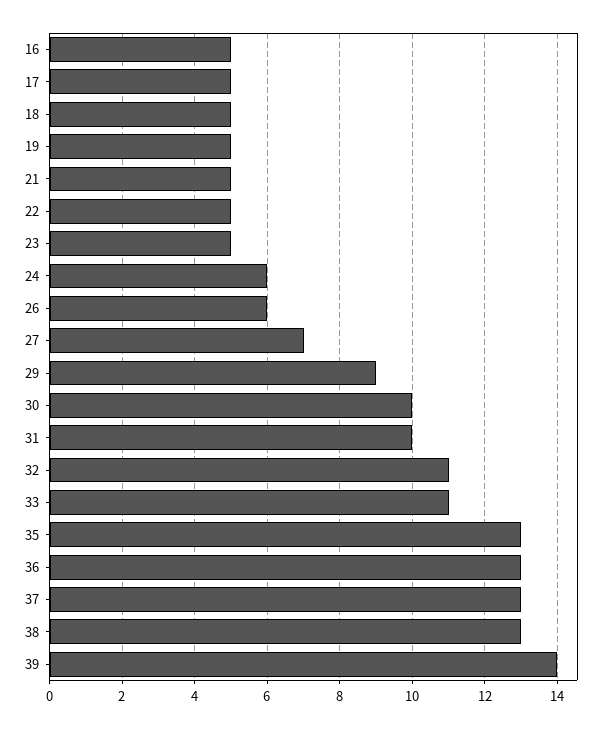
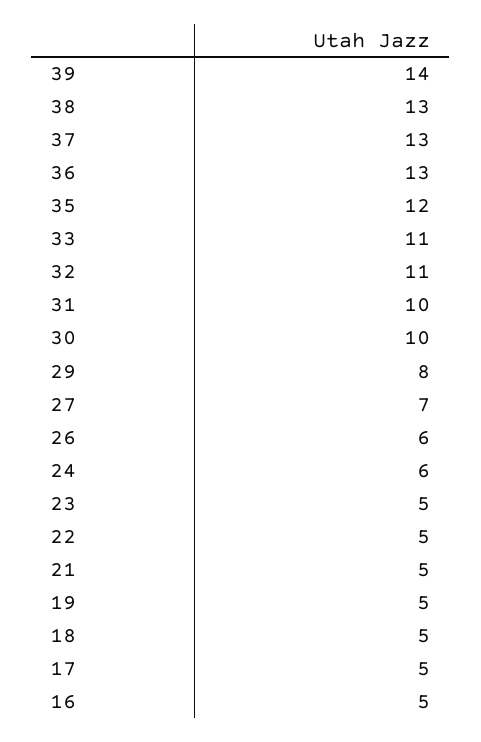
29: 9 -> 8
35: 13 -> 12

